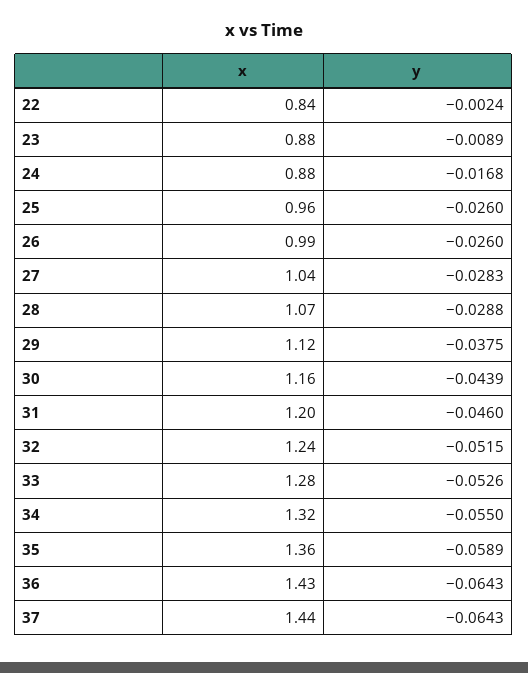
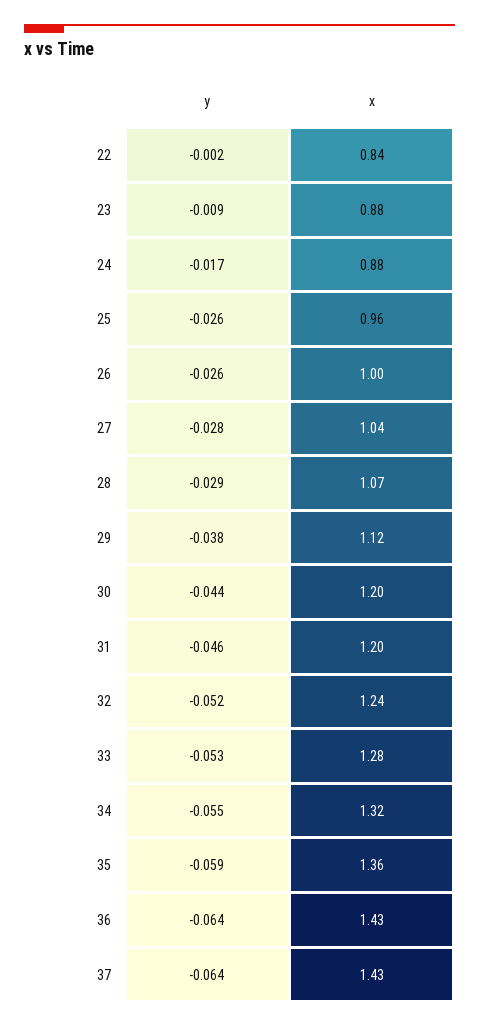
x, 26: 0.99 -> 1
x, 30: 1.16 -> 1.2
x, 37: 1.44 -> 1.43

